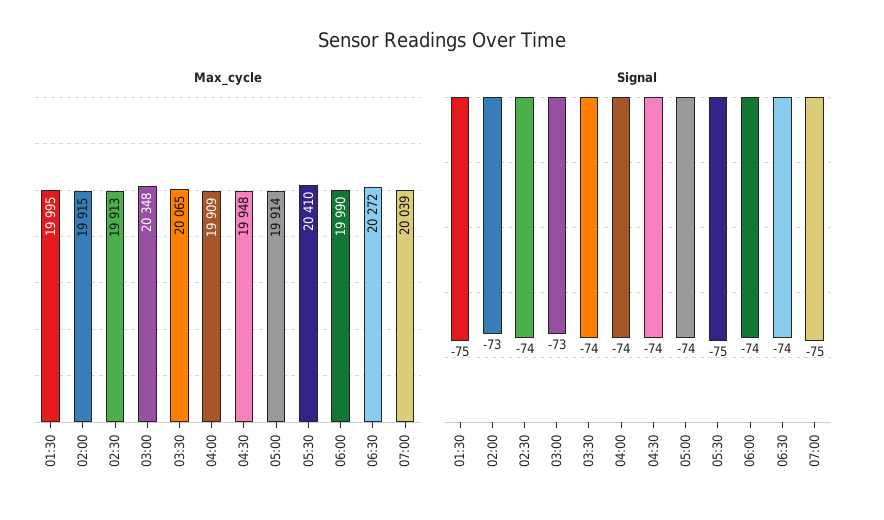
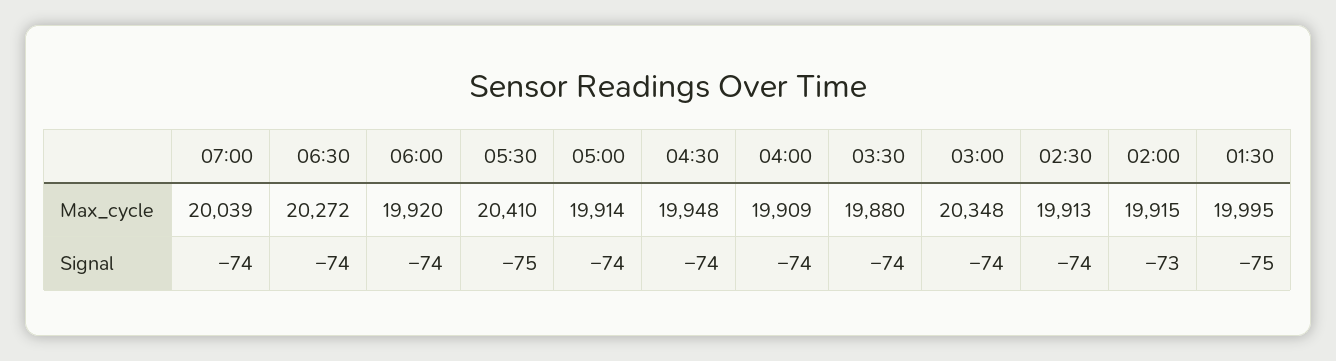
Max_cycle, 03:30: 20065 -> 19880
Max_cycle, 06:00: 19990 -> 19920
Signal, 03:00: -73 -> -74
Signal, 07:00: -75 -> -74

